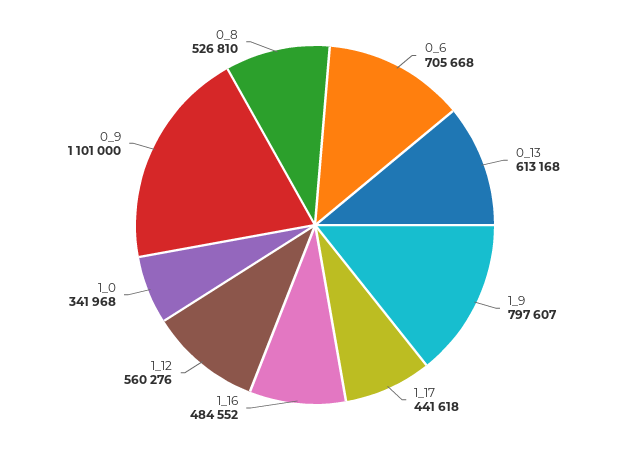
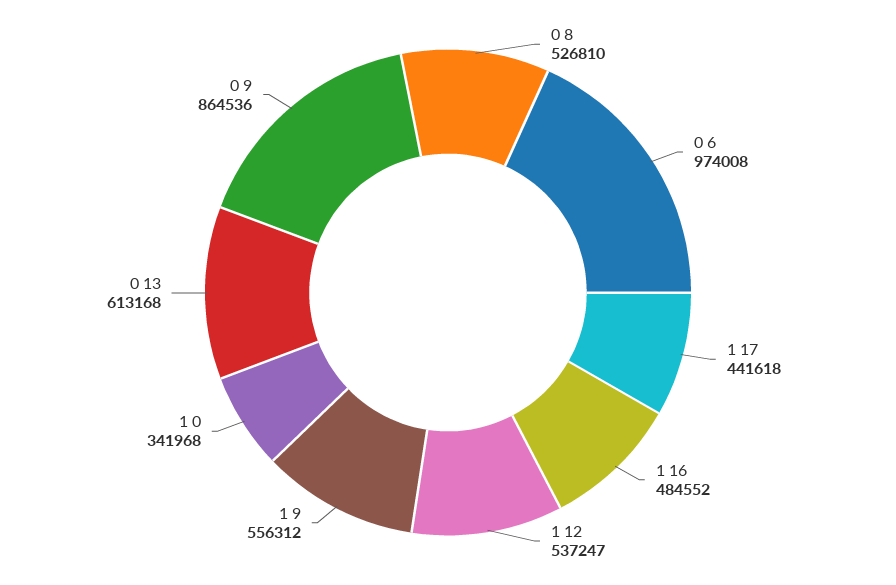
0_6: 705668 -> 974008
1_9: 797607 -> 556312
1_12: 560276 -> 537247
0_9: 1101000 -> 864536

